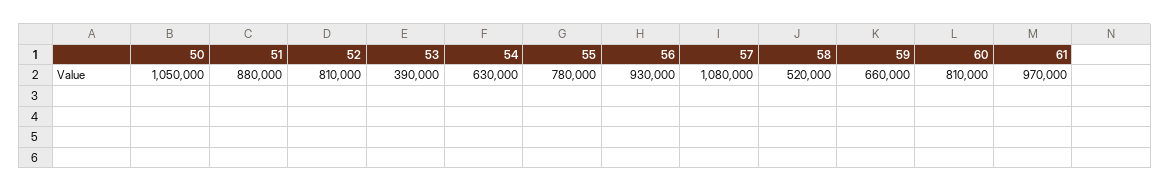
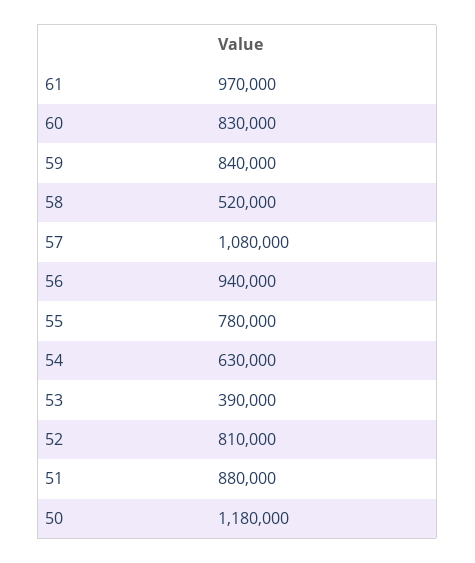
50: 1050000 -> 1180000
56: 930000 -> 940000
59: 660000 -> 840000
60: 810000 -> 830000

